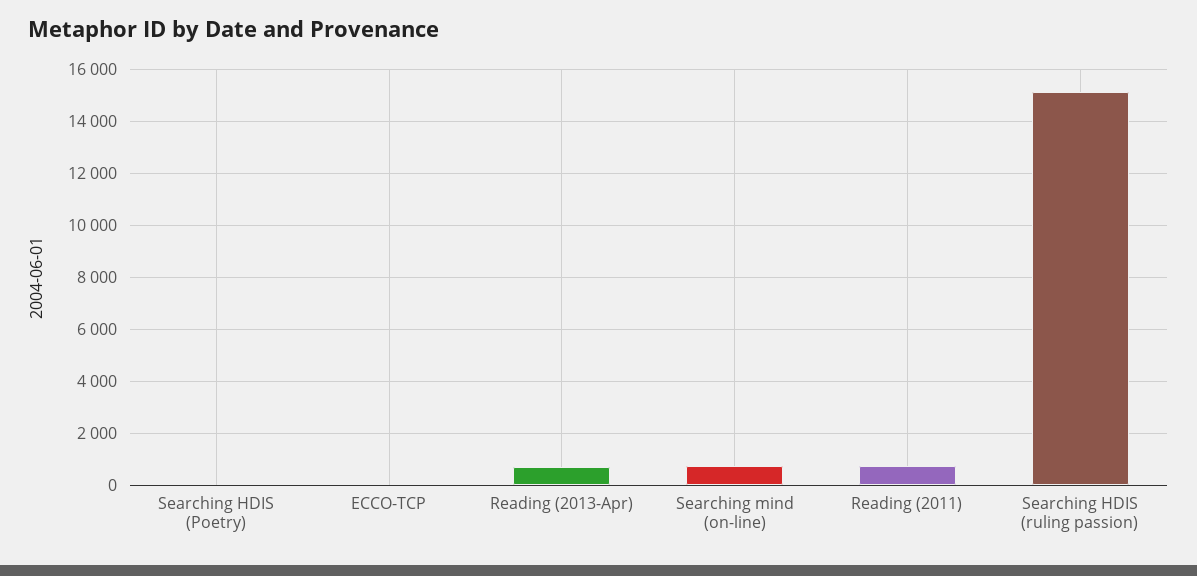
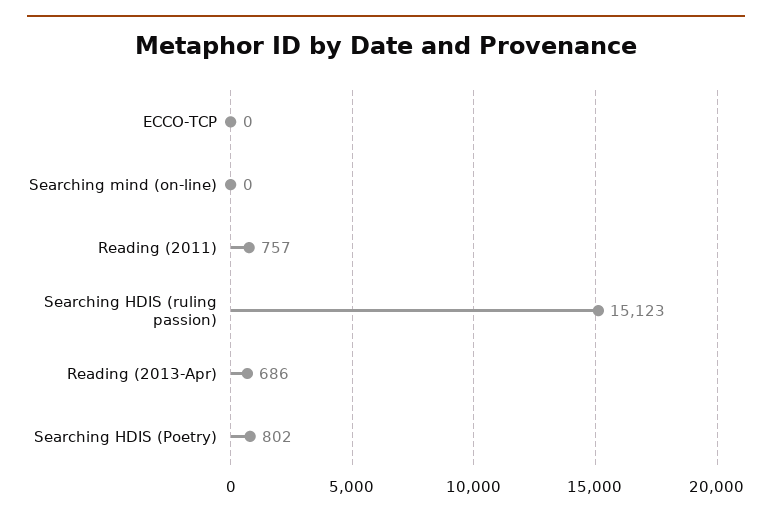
Searching HDIS (Poetry): 0 -> 802
Searching mind (on-line): 750 -> 0

